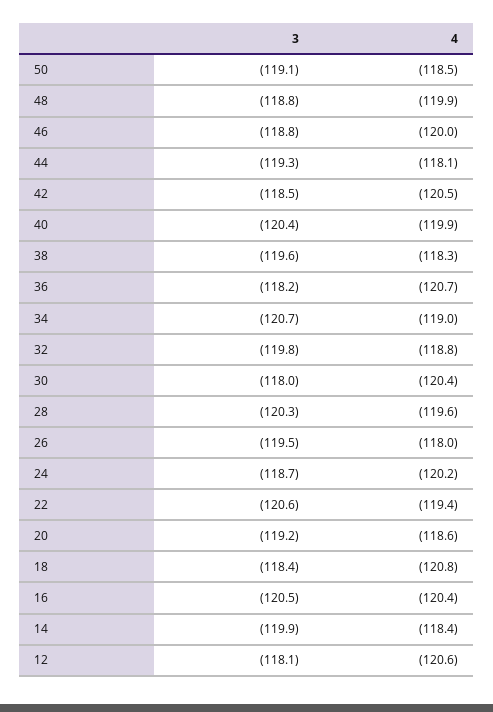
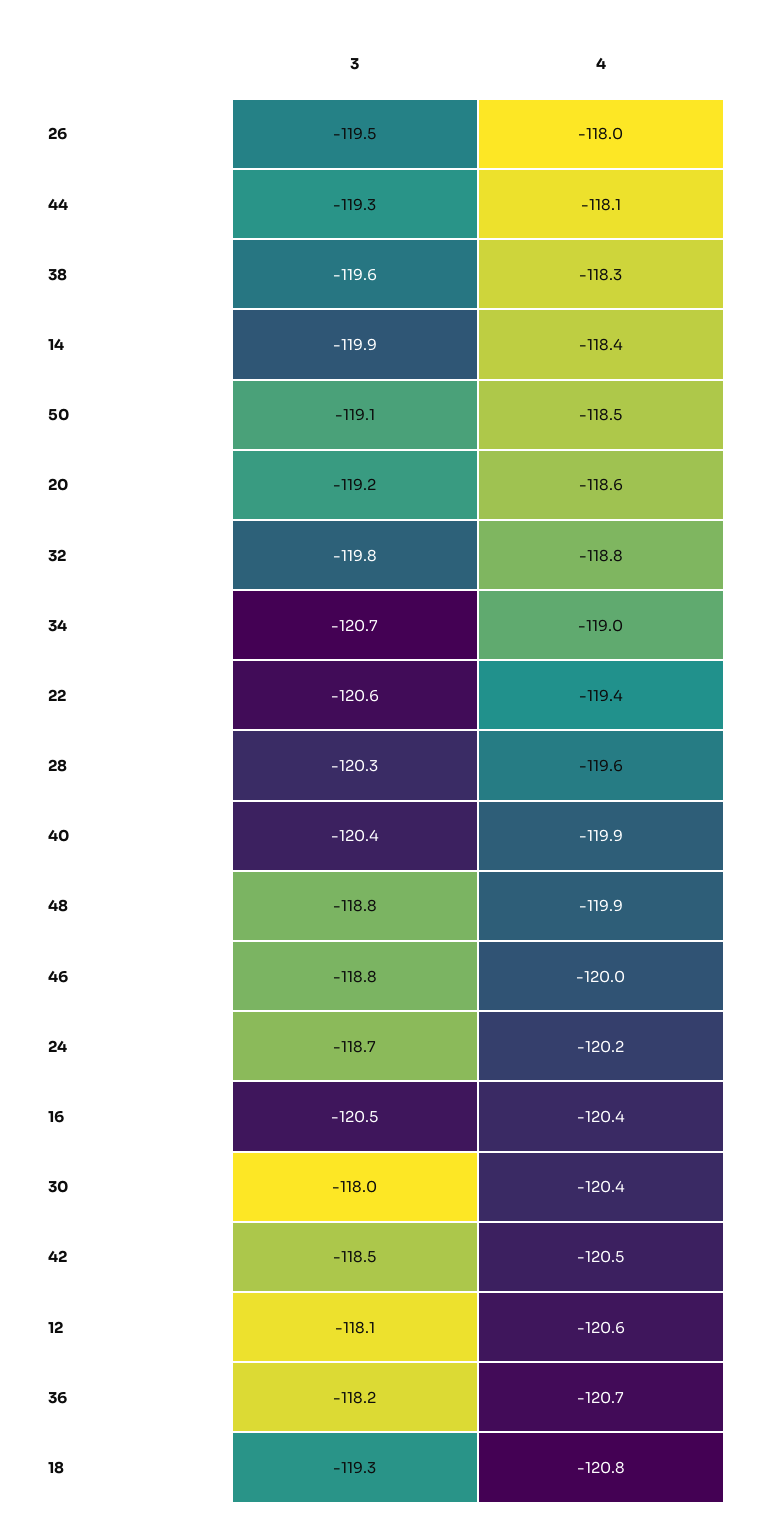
3, 18: -118.4 -> -119.3

